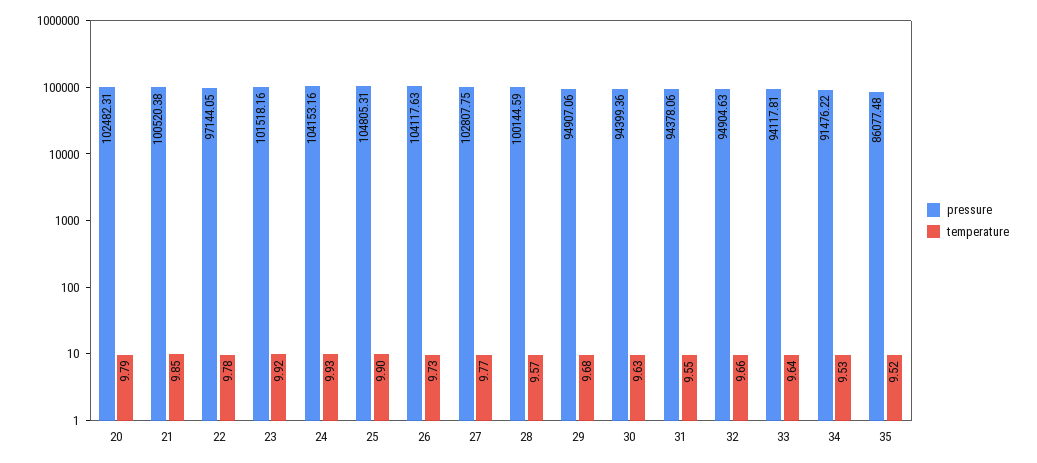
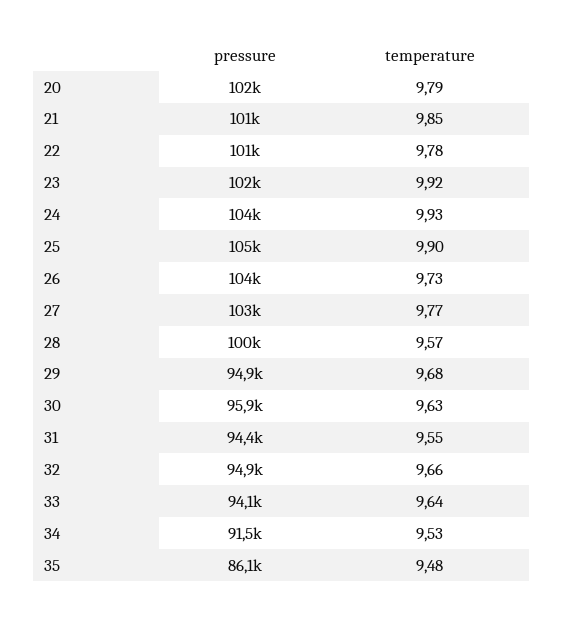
pressure, 22: 97144.05 -> 101000
pressure, 30: 94399.36 -> 95900
temperature, 35: 9.52 -> 9.48

